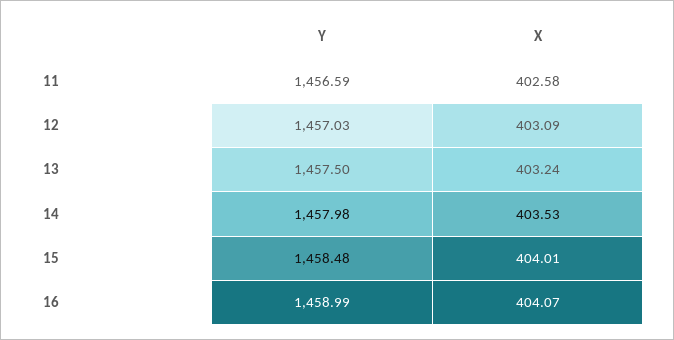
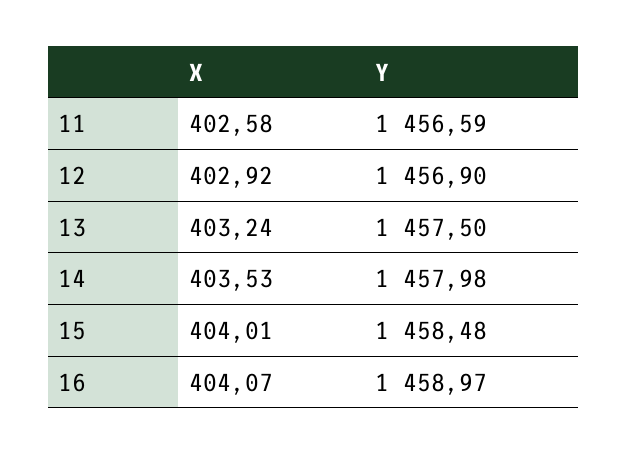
Y, 12: 1457.03 -> 1456.9
X, 12: 403.09 -> 402.92
Y, 16: 1458.99 -> 1458.97

